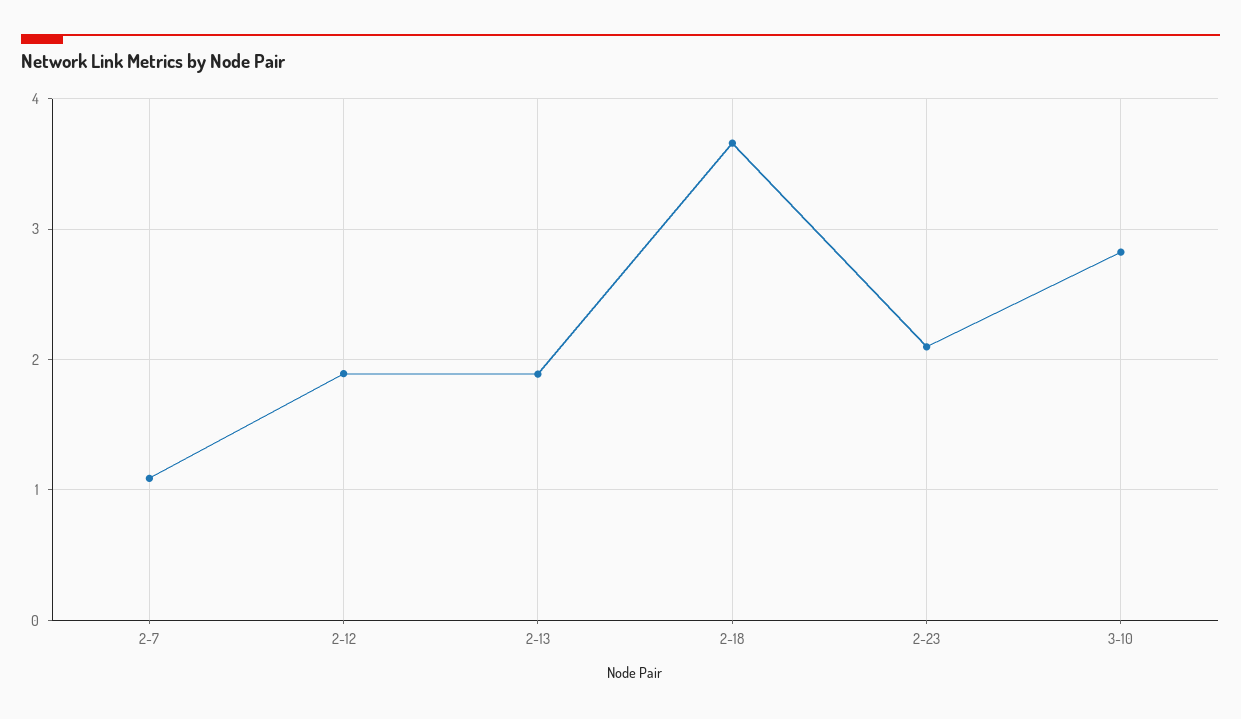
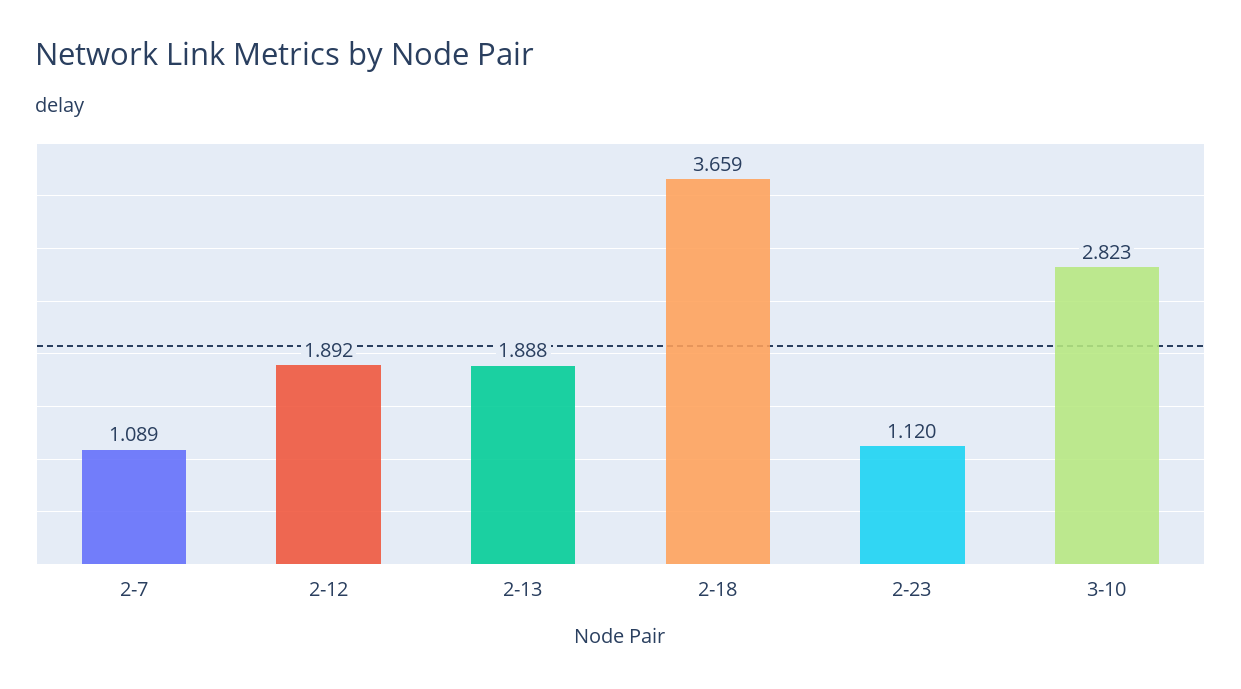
2-23: 2.1 -> 1.12

